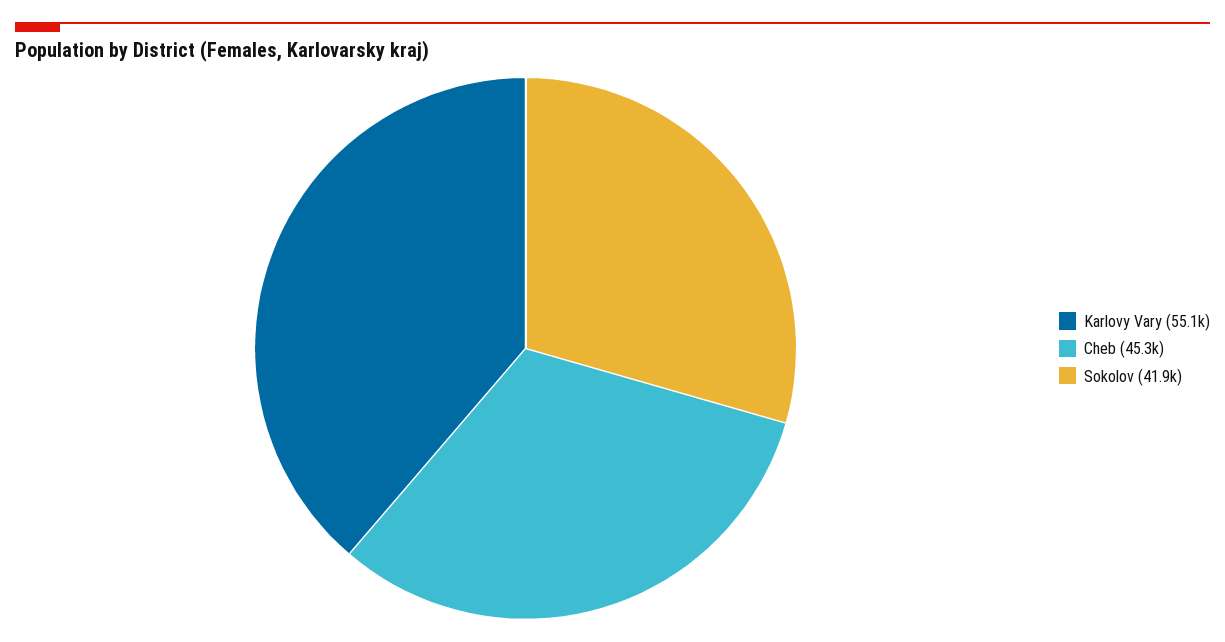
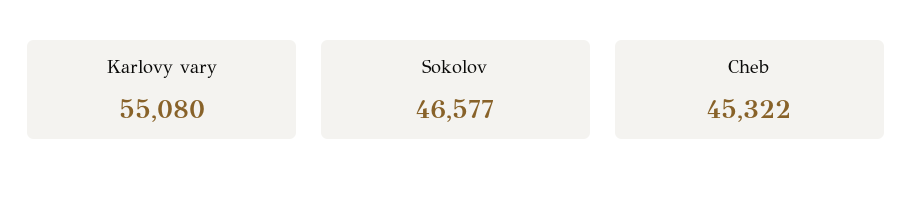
Sokolov: 41900 -> 46577

